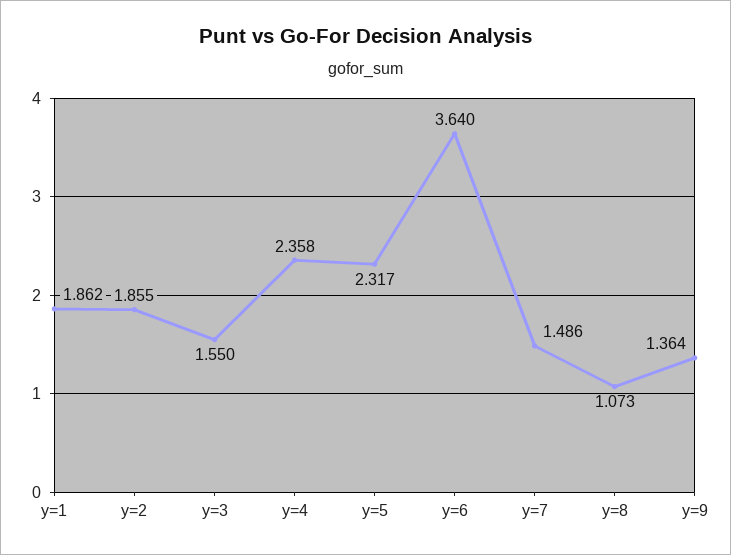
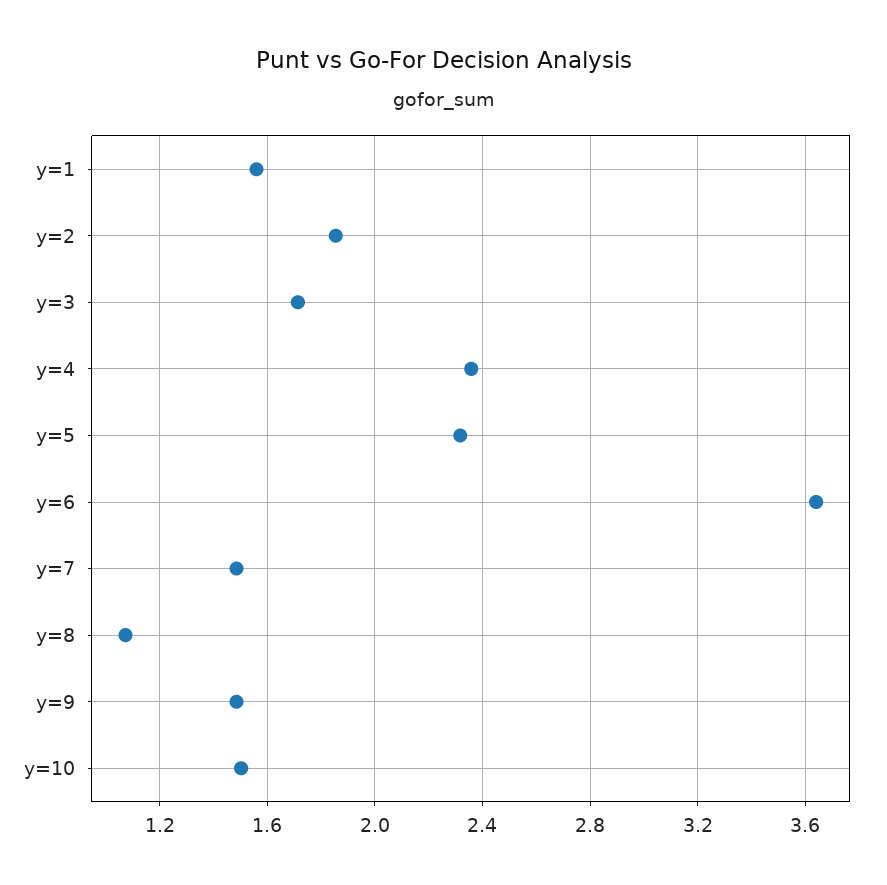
y=1: 1.862 -> 1.55
y=3: 1.55 -> 1.7
y=9: 1.364 -> 1.5
y=10: none -> 1.5

